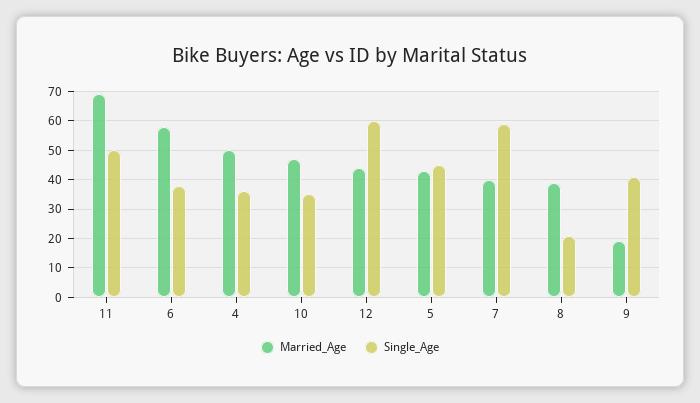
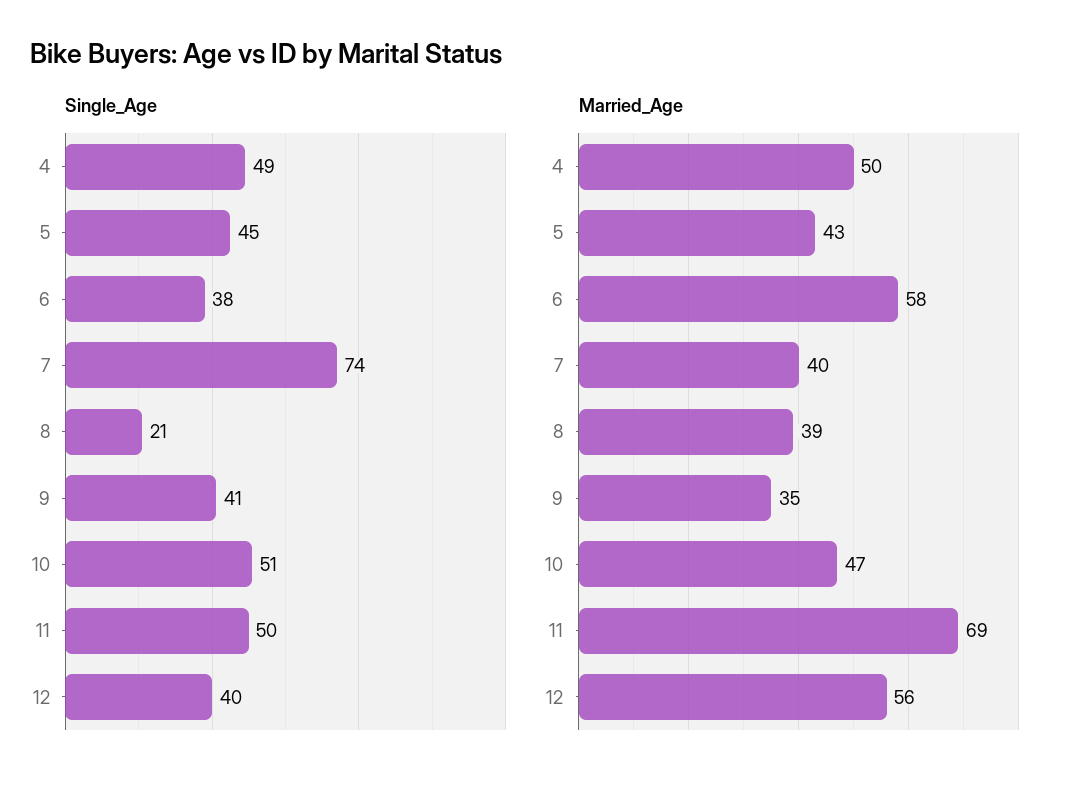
Single_Age, 4: 35 -> 49
Single_Age, 10: 35 -> 51
Married_Age, 12: 45 -> 56
Single_Age, 12: 60 -> 40
Single_Age, 7: 60 -> 74
Married_Age, 9: 20 -> 35

